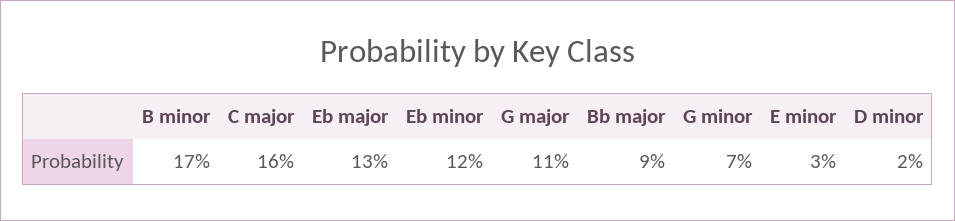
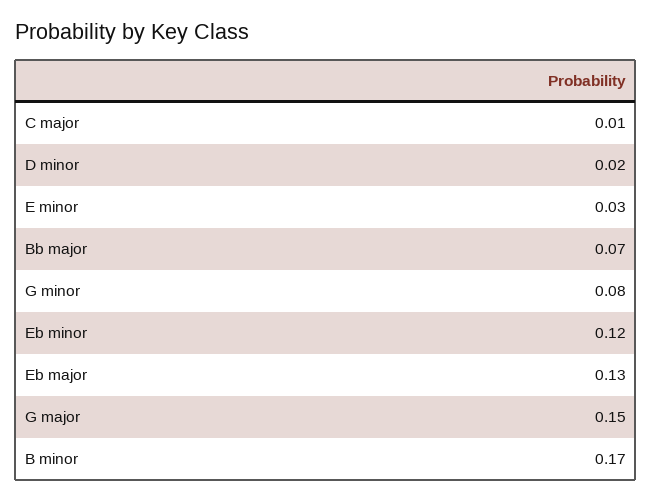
C major: 0.16 -> 0.01
G major: 0.11 -> 0.15
Bb major: 0.09 -> 0.07
G minor: 0.07 -> 0.08

